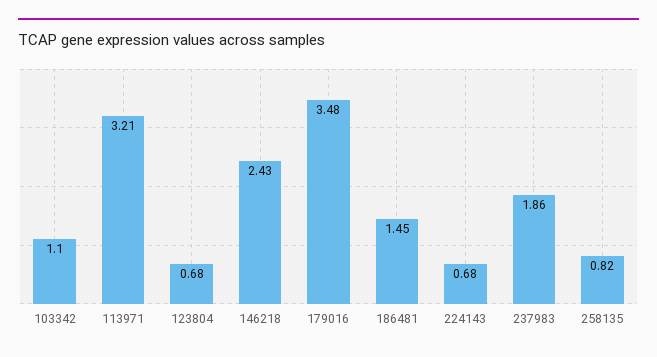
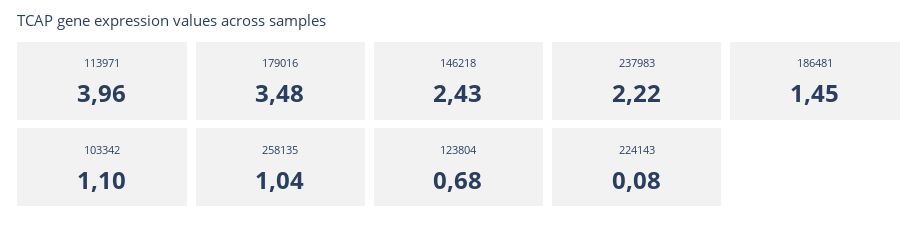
113971: 3.21 -> 3.96
224143: 0.68 -> 0.08
237983: 1.86 -> 2.22
258135: 0.82 -> 1.04

